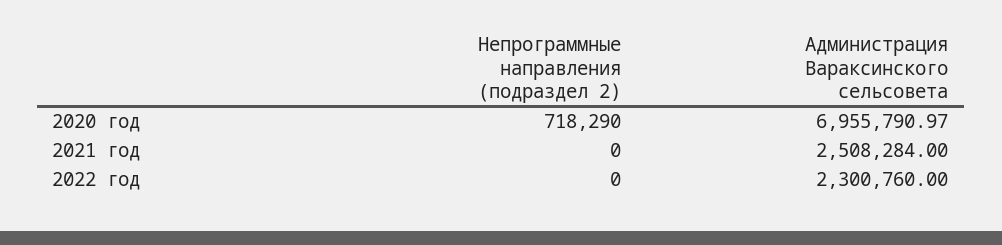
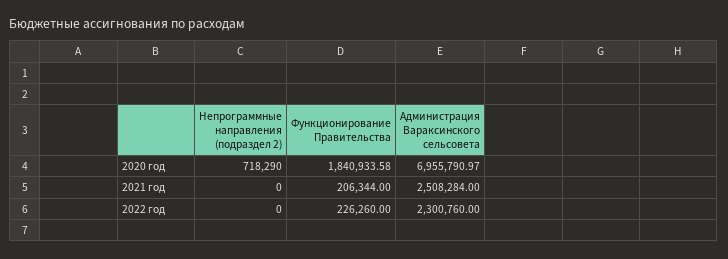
Функционирование Правительства, 2020 год: none -> 1840933.58
Функционирование Правительства, 2021 год: none -> 206344
Функционирование Правительства, 2022 год: none -> 226260

